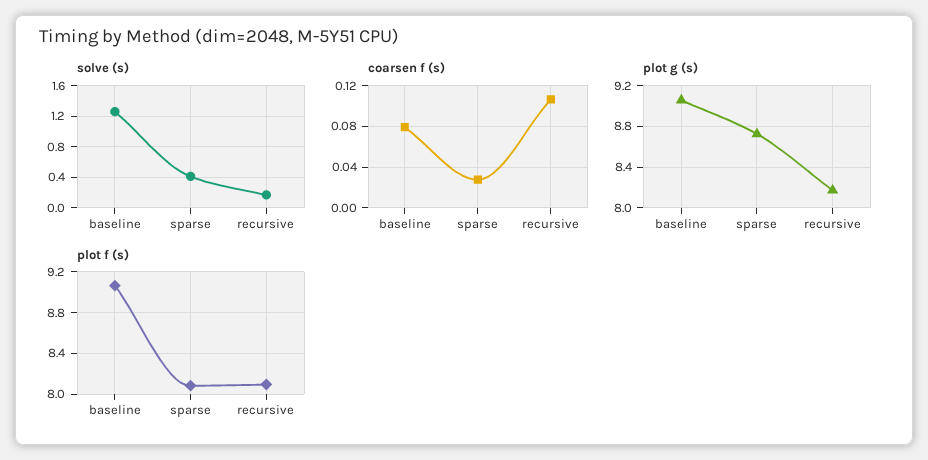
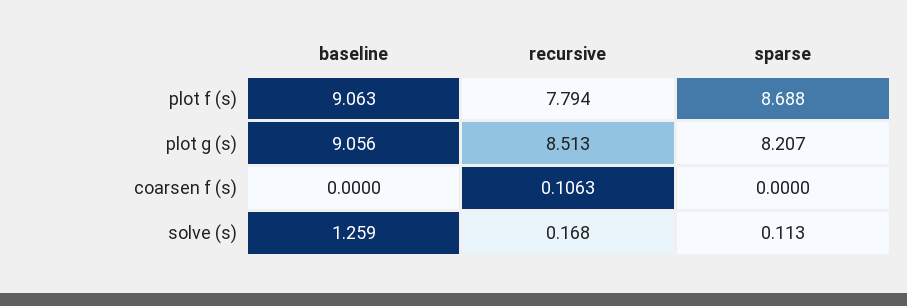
solve (s), sparse: 0.4 -> 0.113
coarsen f (s), baseline: 0.08 -> 0
coarsen f (s), sparse: 0.03 -> 0
plot g (s), sparse: 8.7 -> 8.207
plot g (s), recursive: 8.2 -> 8.513
plot f (s), sparse: 8.1 -> 8.688
plot f (s), recursive: 8.1 -> 7.794

